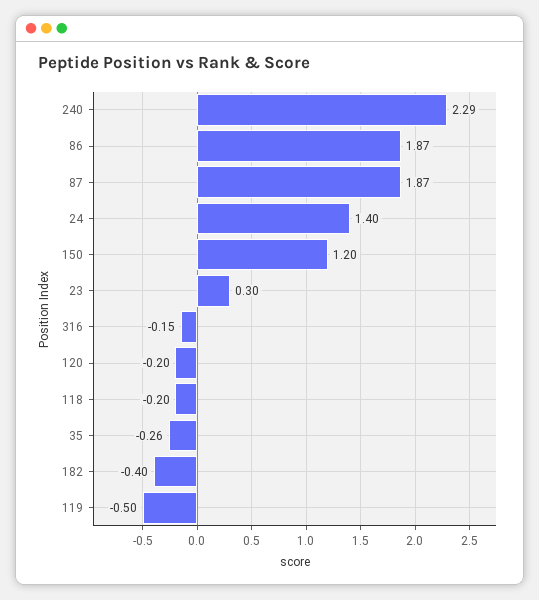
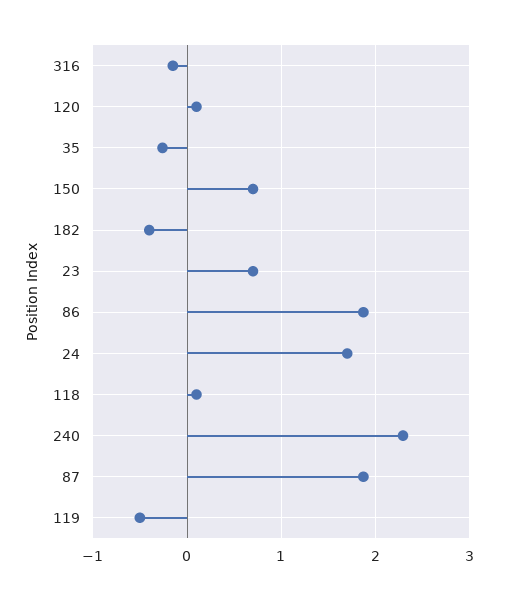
24: 1.4 -> 1.7
150: 1.2 -> 0.7
23: 0.3 -> 0.7
120: -0.2 -> 0.1
118: -0.2 -> 0.1

